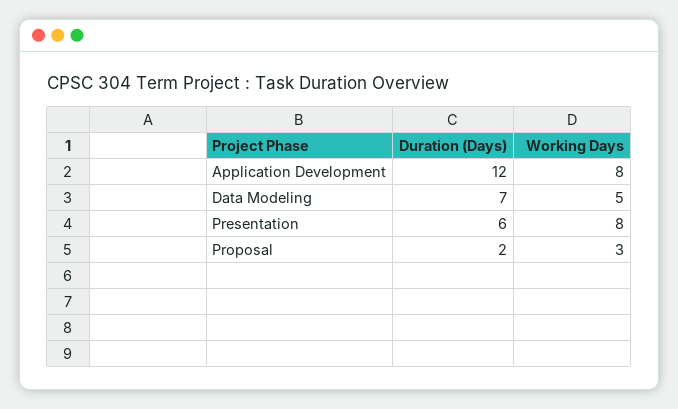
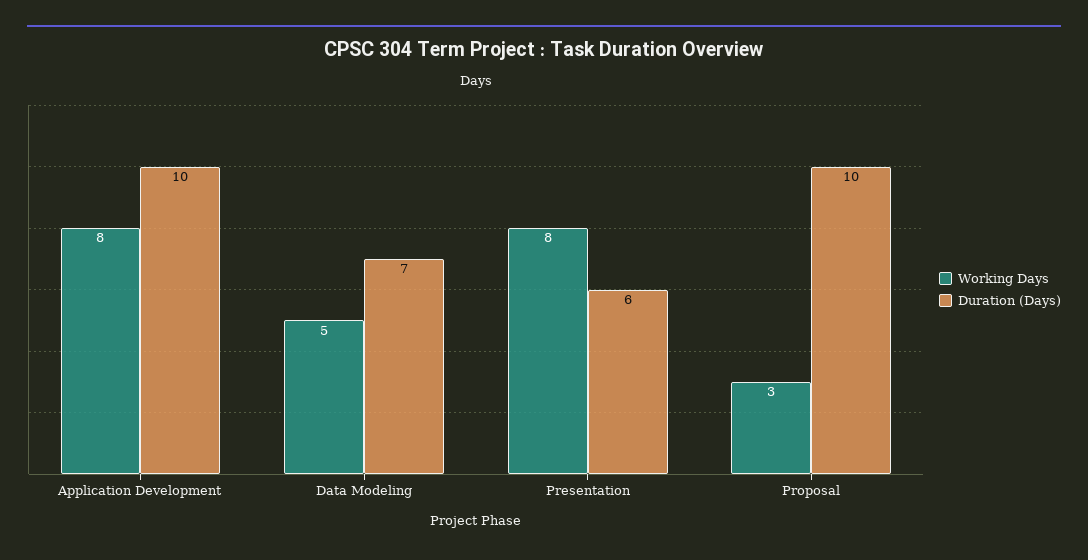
Duration (Days), Application Development: 12 -> 10
Duration (Days), Proposal: 2 -> 10

